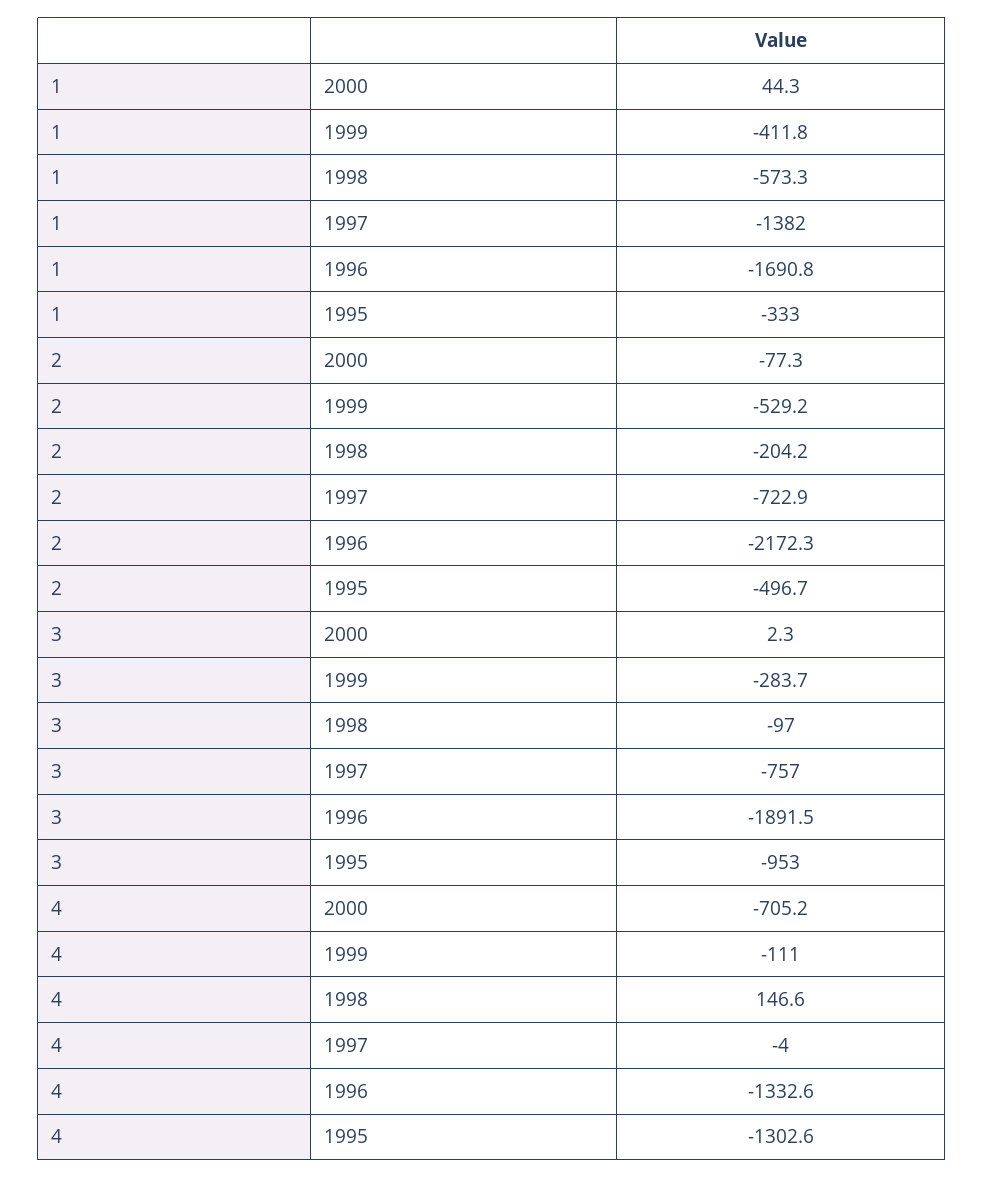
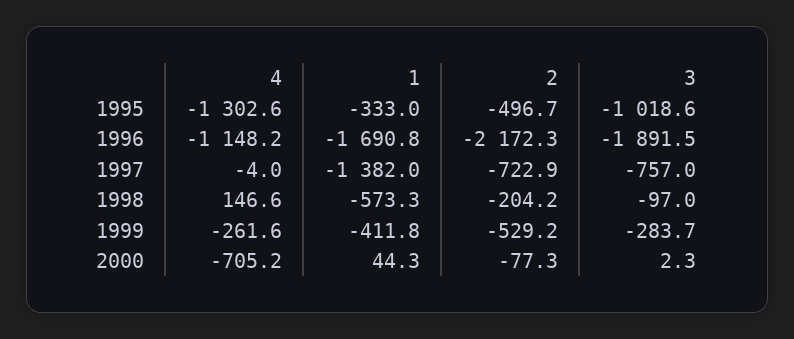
3, 1995: -953 -> -1018.6
4, 1999: -111 -> -261.6
4, 1996: -1332.6 -> -1148.2

